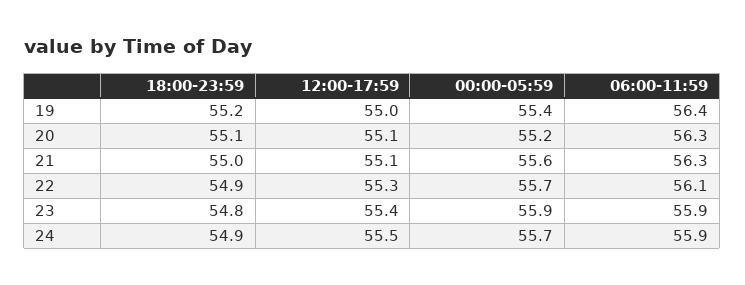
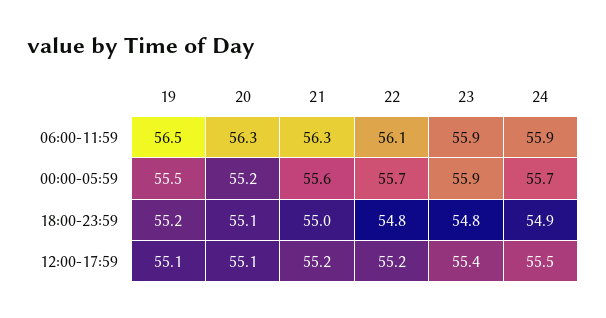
12:00-17:59, 19: 55 -> 55.1
00:00-05:59, 19: 55.4 -> 55.5
06:00-11:59, 19: 56.4 -> 56.5
12:00-17:59, 21: 55.1 -> 55.2
18:00-23:59, 22: 54.9 -> 54.8
12:00-17:59, 22: 55.3 -> 55.2

